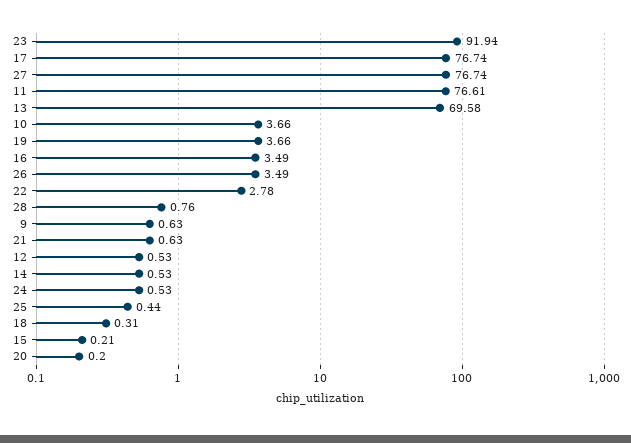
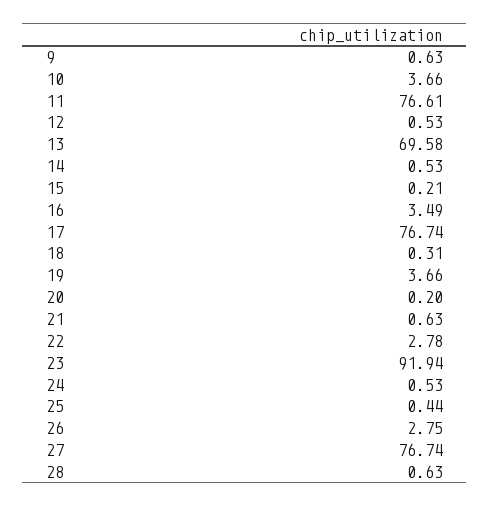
26: 3.49 -> 2.75
28: 0.76 -> 0.63

